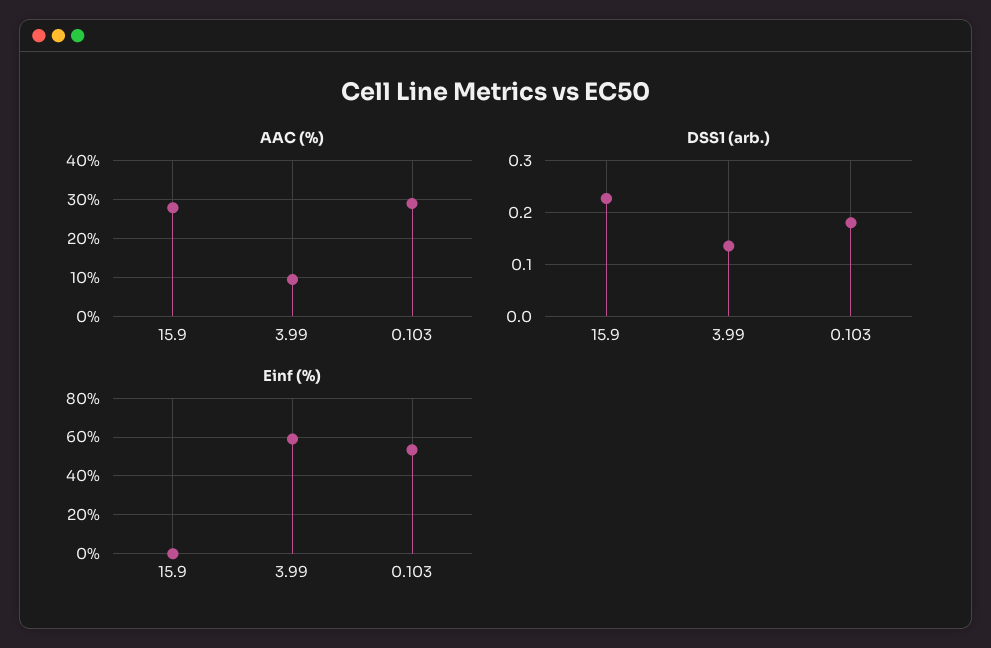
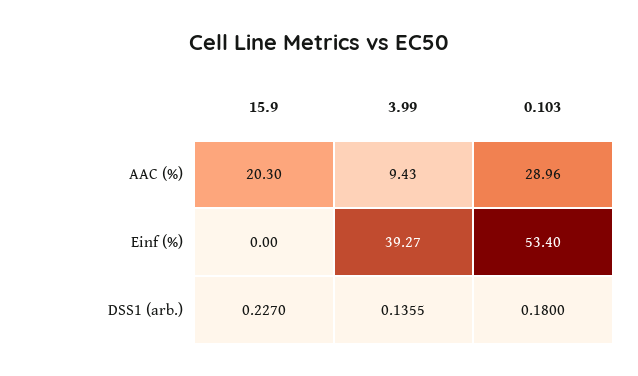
AAC (%), 15.9: 28 -> 20.3
Einf (%), 3.99: 60 -> 39.27

